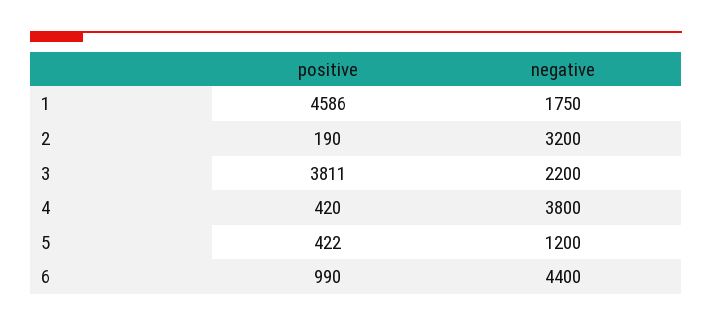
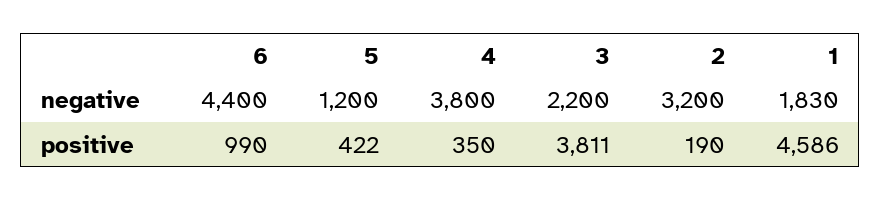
negative, 1: 1750 -> 1830
positive, 4: 420 -> 350

